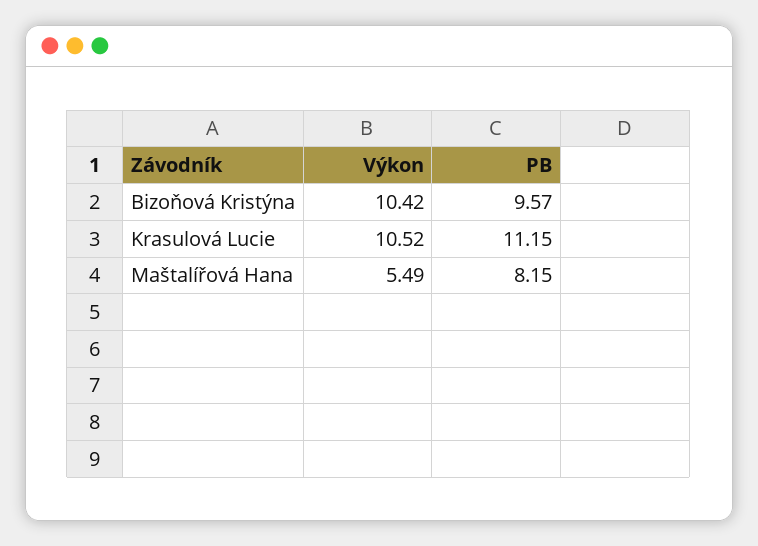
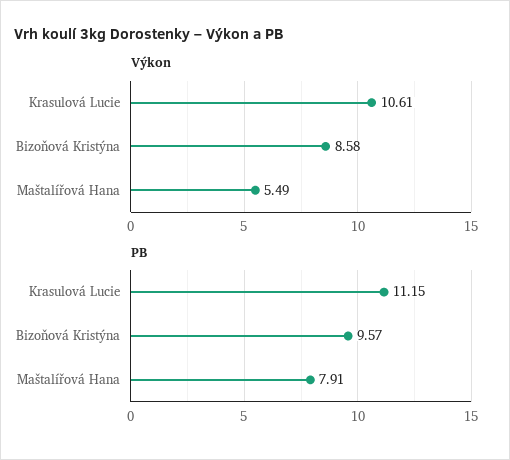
Výkon, Bizoňová Kristýna: 10.42 -> 8.58
Výkon, Krasulová Lucie: 10.52 -> 10.61
PB, Maštalířová Hana: 8.15 -> 7.91

